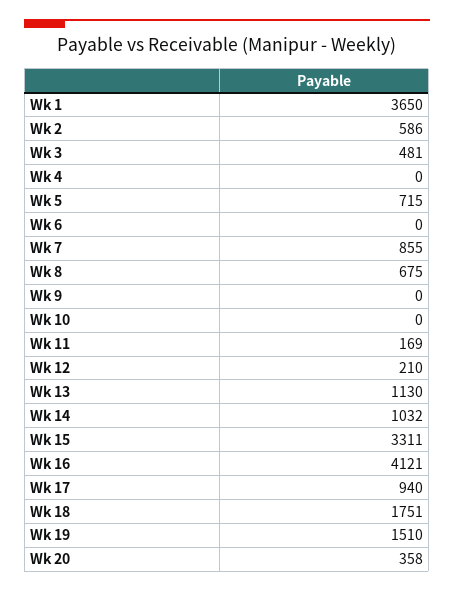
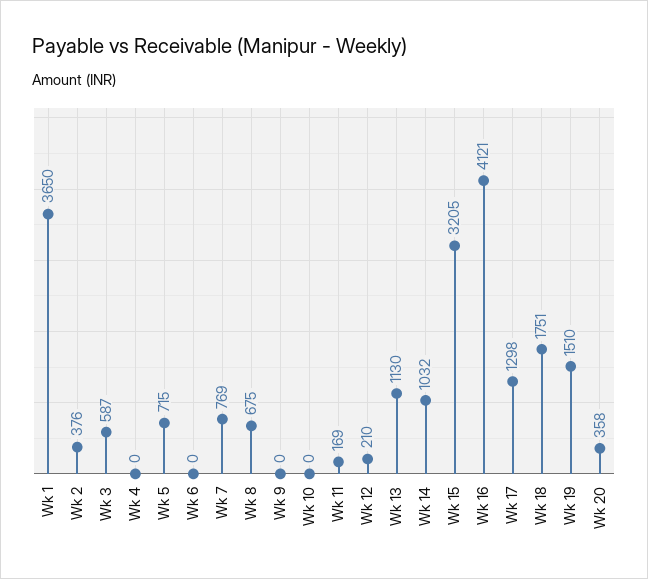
Wk 2: 586 -> 376
Wk 3: 481 -> 587
Wk 7: 855 -> 769
Wk 15: 3311 -> 3205
Wk 17: 940 -> 1298

